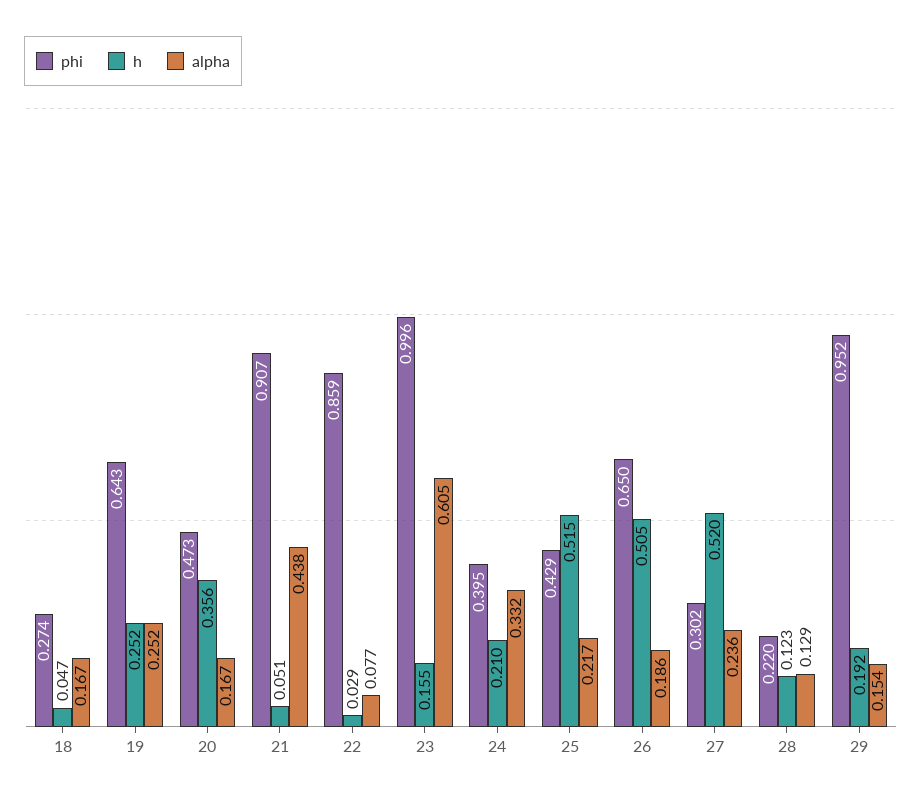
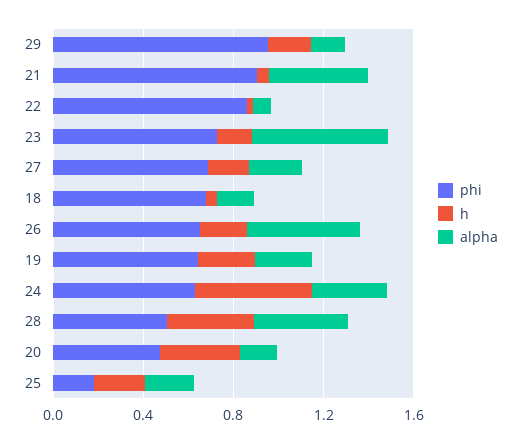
phi, 18: 0.274 -> 0.7
phi, 23: 0.996 -> 0.7
phi, 24: 0.395 -> 0.6
h, 24: 0.21 -> 0.5
phi, 25: 0.429 -> 0.2
h, 25: 0.515 -> 0.2
h, 26: 0.505 -> 0.2
alpha, 26: 0.186 -> 0.5
phi, 27: 0.302 -> 0.7
h, 27: 0.52 -> 0.2
phi, 28: 0.22 -> 0.5
h, 28: 0.123 -> 0.4
alpha, 28: 0.129 -> 0.4

